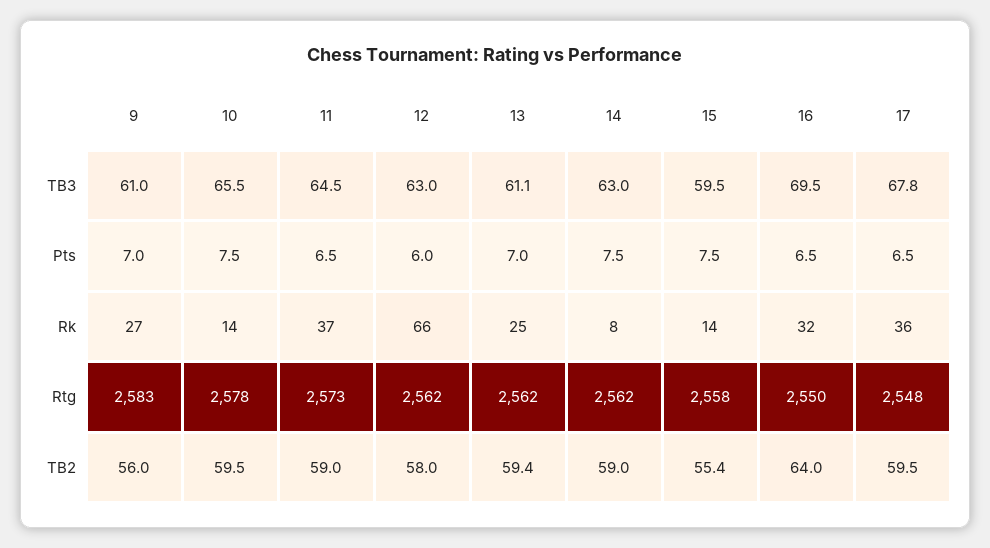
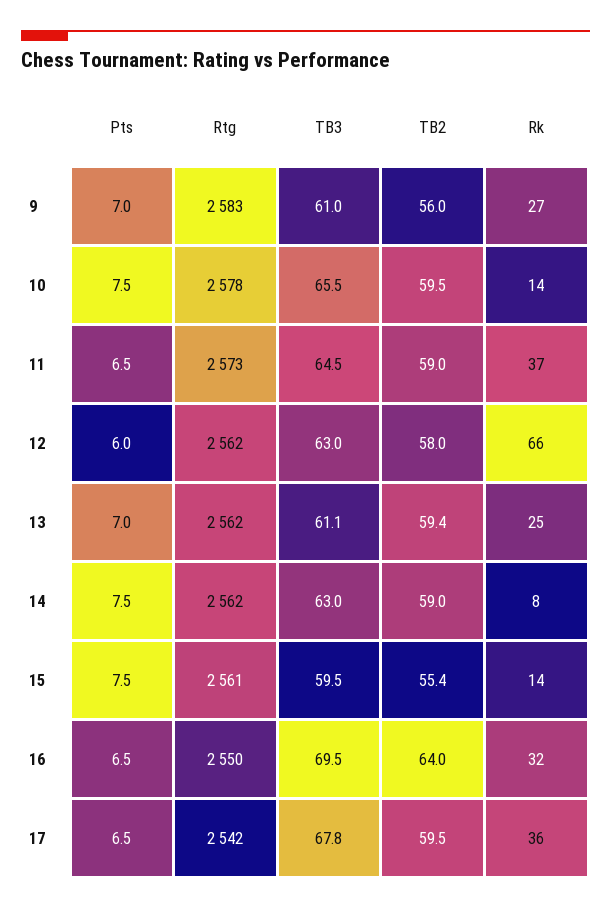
15, Rtg: 2558 -> 2561
17, Rtg: 2548 -> 2542

